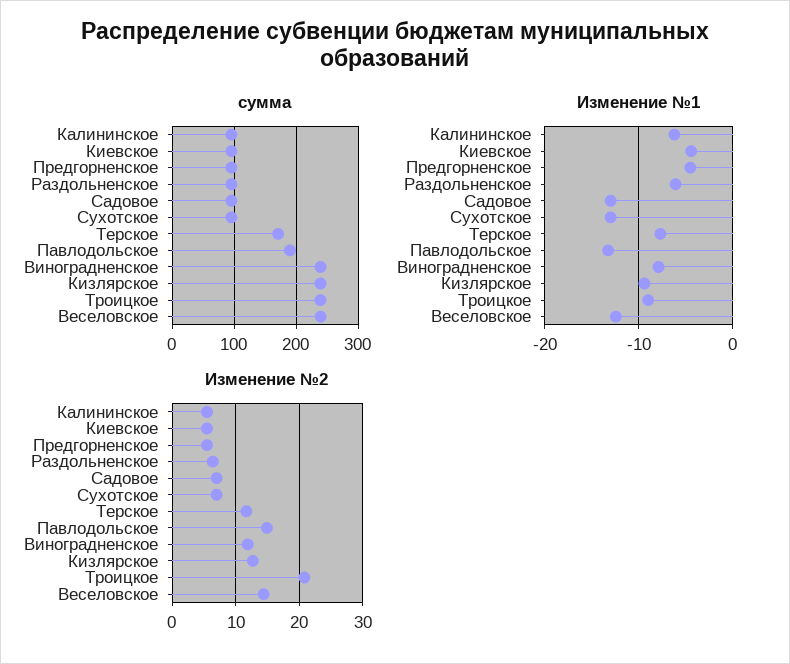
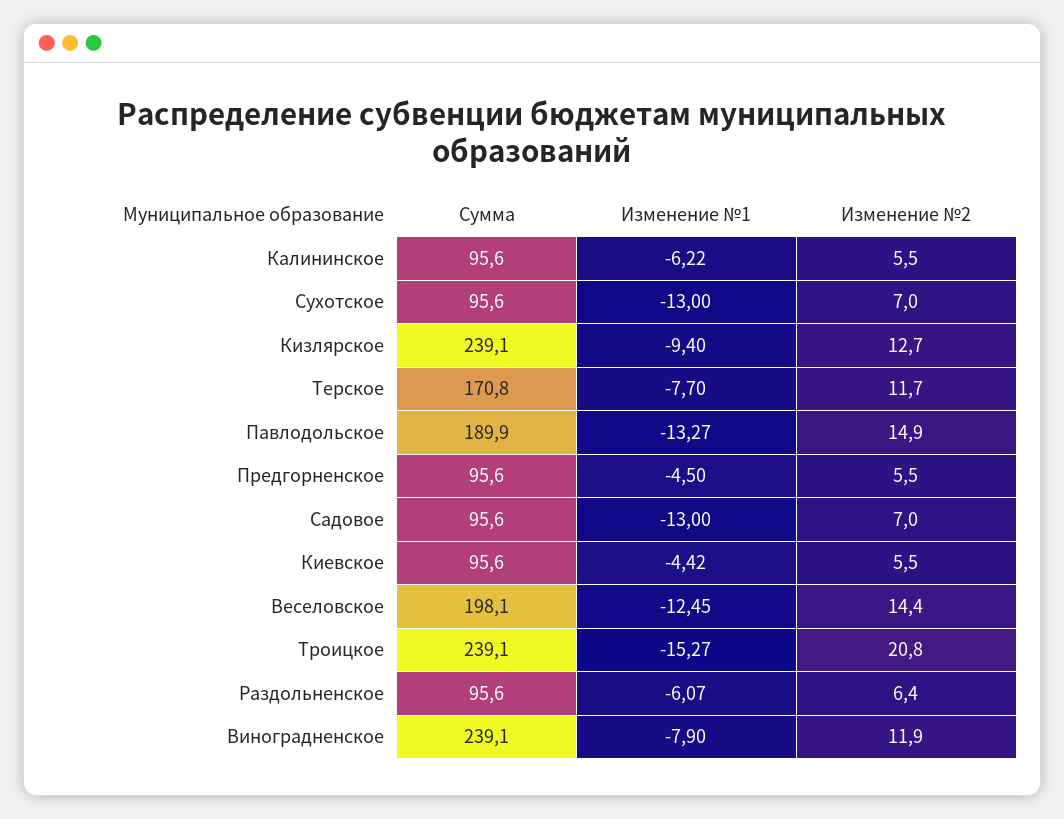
сумма, Веселовское: 240 -> 198.1
Изменение №1, Троицкое: -9 -> -15.27

